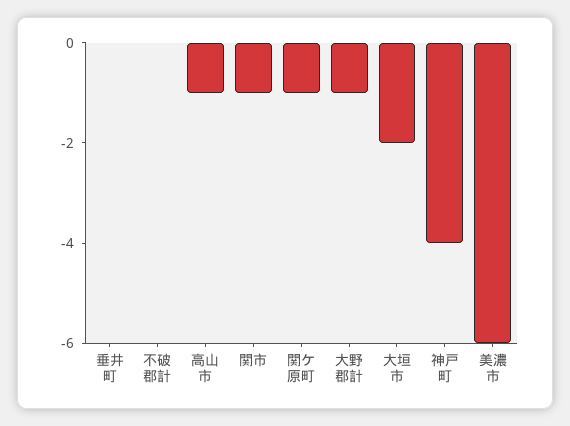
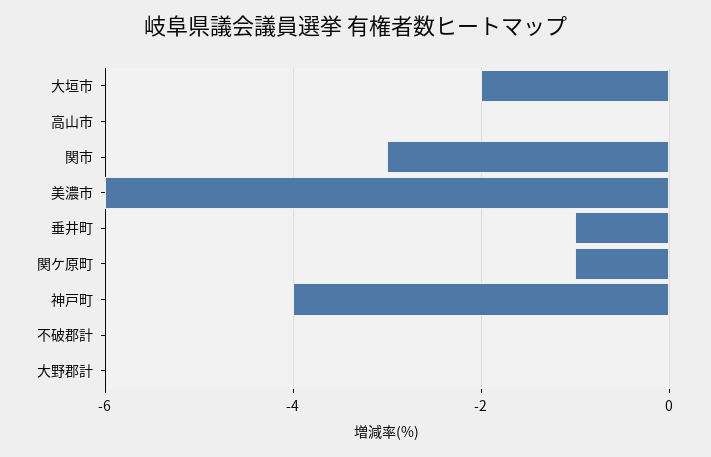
垂井町: 0 -> -1
高山市: -1 -> 0
関市: -1 -> -3
大野郡計: -1 -> 0

